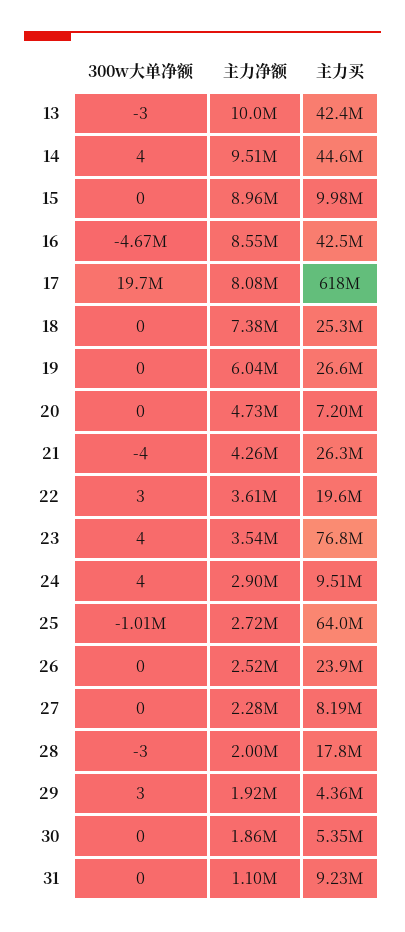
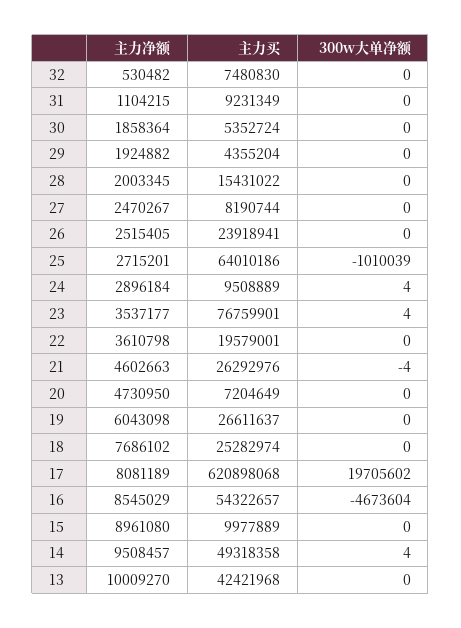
300w大单净额, 13: -3 -> 0
主力买, 14: 44600000 -> 49318358
主力买, 16: 42500000 -> 54322657
主力买, 17: 618000000 -> 620898068
主力净额, 18: 7380000 -> 7686102
主力净额, 21: 4260000 -> 4602663
300w大单净额, 22: 3 -> 0
主力净额, 27: 2280000 -> 2470267
300w大单净额, 28: -3 -> 0
主力买, 28: 17800000 -> 15431022
300w大单净额, 29: 3 -> 0
主力净额, 32: none -> 530482
主力买, 32: none -> 7480830
300w大单净额, 32: none -> 0

